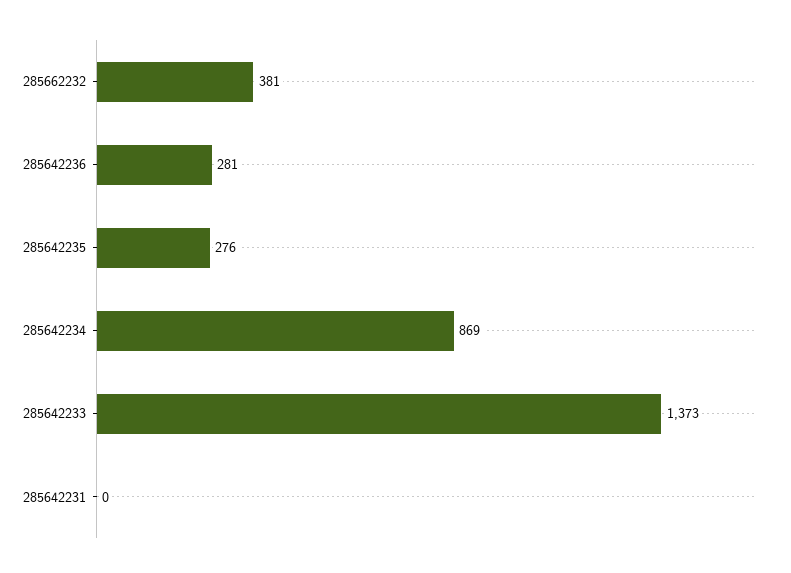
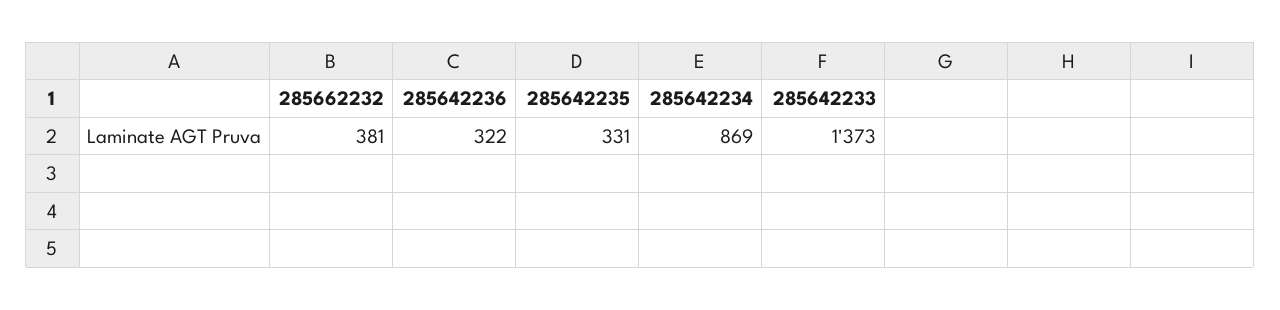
285642236: 281 -> 322
285642235: 276 -> 331
285642231: 0 -> none

